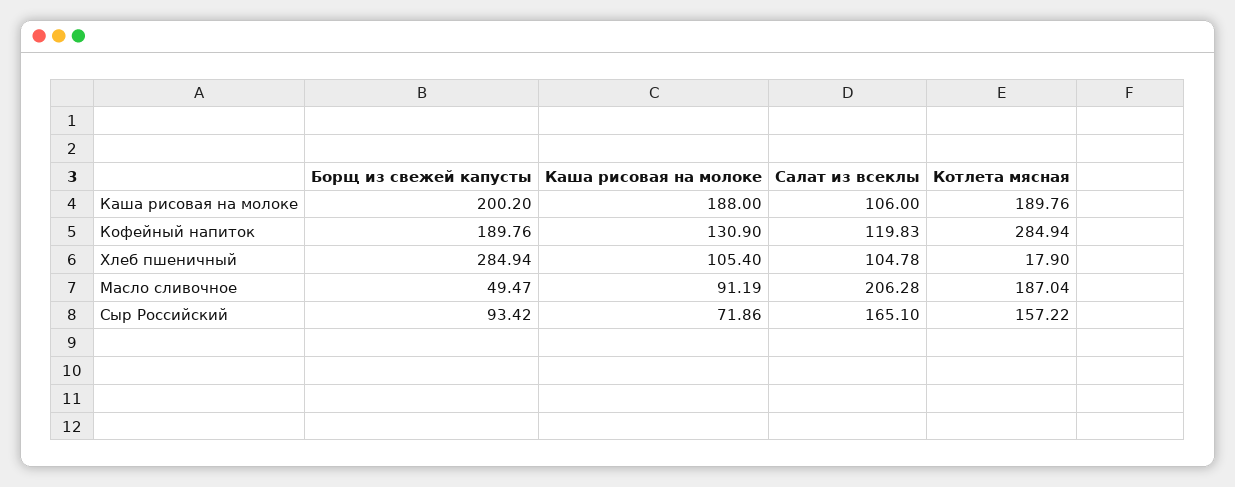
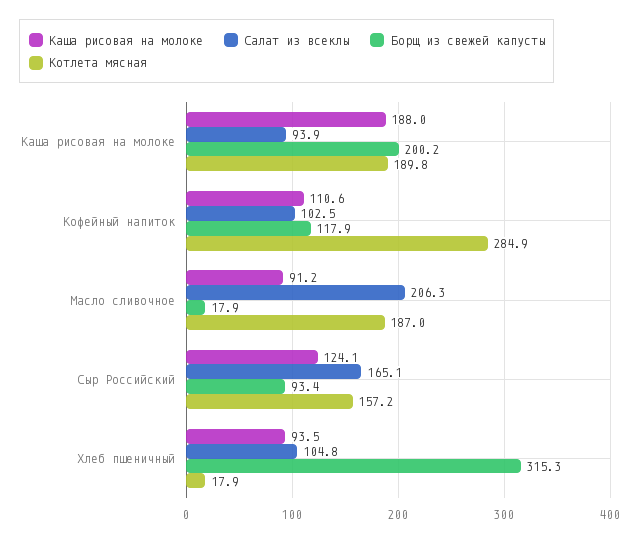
Салат из всеклы, Каша рисовая на молоке: 106 -> 93.9
Борщ из свежей капусты, Кофейный напиток: 189.76 -> 117.9
Каша рисовая на молоке, Кофейный напиток: 130.9 -> 110.6
Салат из всеклы, Кофейный напиток: 119.83 -> 102.5
Борщ из свежей капусты, Хлеб пшеничный: 284.94 -> 315.3
Каша рисовая на молоке, Хлеб пшеничный: 105.4 -> 93.5
Борщ из свежей капусты, Масло сливочное: 49.47 -> 17.9
Каша рисовая на молоке, Сыр Российский: 71.86 -> 124.1

